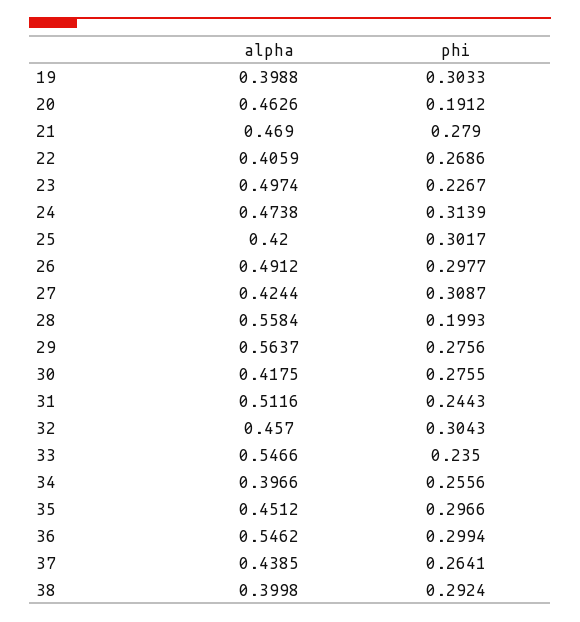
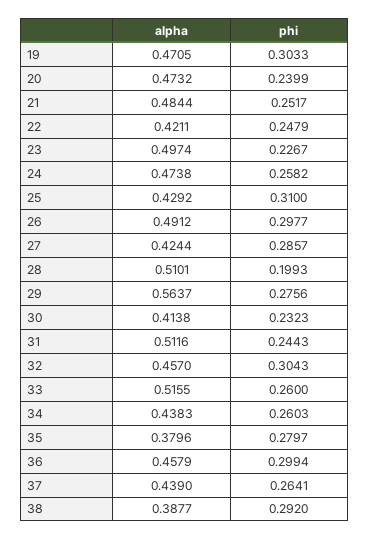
alpha, 19: 0.3988 -> 0.4705
alpha, 20: 0.4626 -> 0.4732
phi, 20: 0.1912 -> 0.2399
alpha, 21: 0.469 -> 0.4844
phi, 21: 0.279 -> 0.2517
alpha, 22: 0.4059 -> 0.4211
phi, 22: 0.2686 -> 0.2479
phi, 24: 0.3139 -> 0.2582
alpha, 25: 0.42 -> 0.4292
phi, 25: 0.3017 -> 0.31
phi, 27: 0.3087 -> 0.2857
alpha, 28: 0.5584 -> 0.5101
alpha, 30: 0.4175 -> 0.4138
phi, 30: 0.2755 -> 0.2323
alpha, 33: 0.5466 -> 0.5155
phi, 33: 0.235 -> 0.26
alpha, 34: 0.3966 -> 0.4383
phi, 34: 0.2556 -> 0.2603
alpha, 35: 0.4512 -> 0.3796
phi, 35: 0.2966 -> 0.2797
alpha, 36: 0.5462 -> 0.4579
alpha, 37: 0.4385 -> 0.439
alpha, 38: 0.3998 -> 0.3877
phi, 38: 0.2924 -> 0.292

